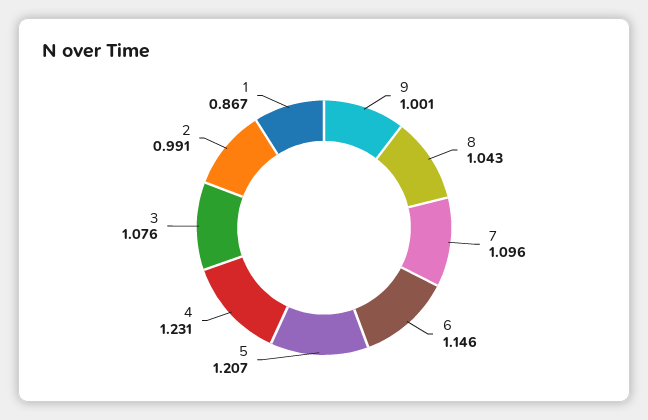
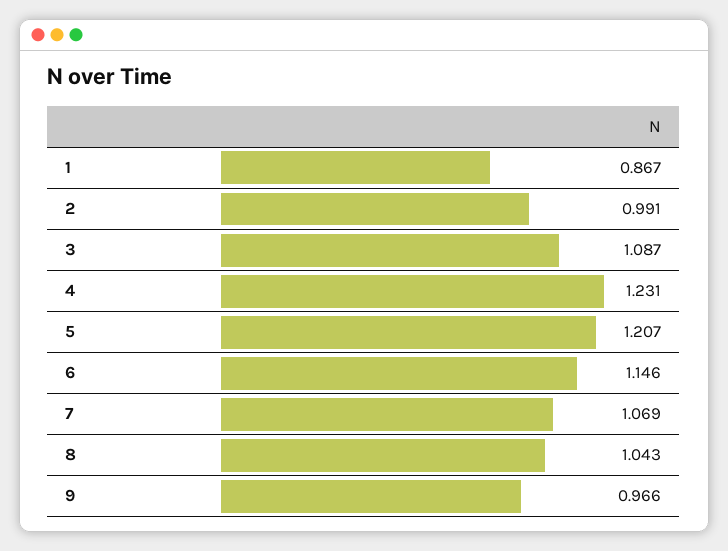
9: 1.001 -> 0.966
7: 1.096 -> 1.069
3: 1.076 -> 1.087

